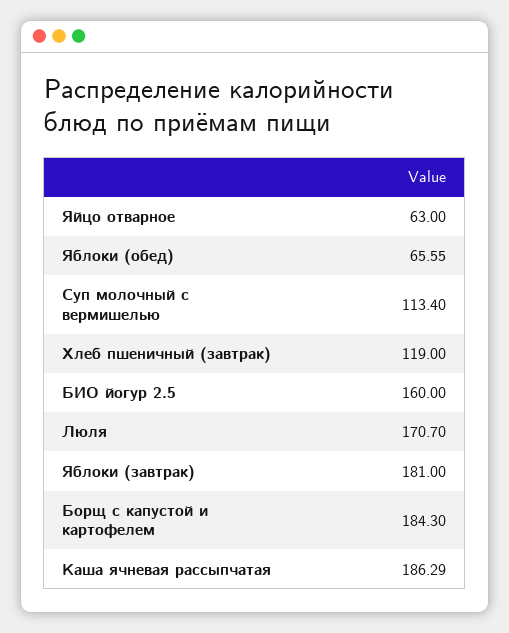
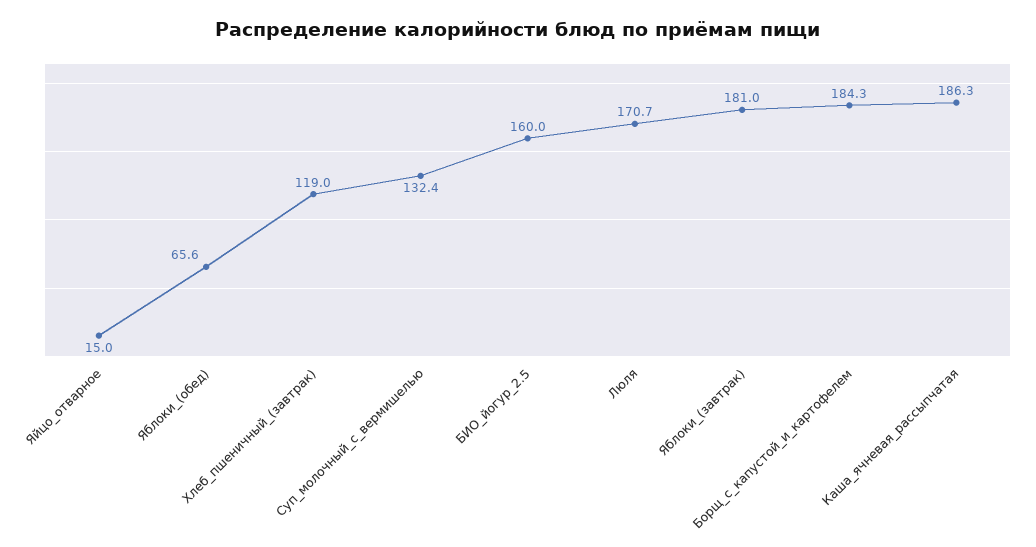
Яйцо отварное: 63 -> 15
Суп молочный с вермишелью: 113.4 -> 132.4

